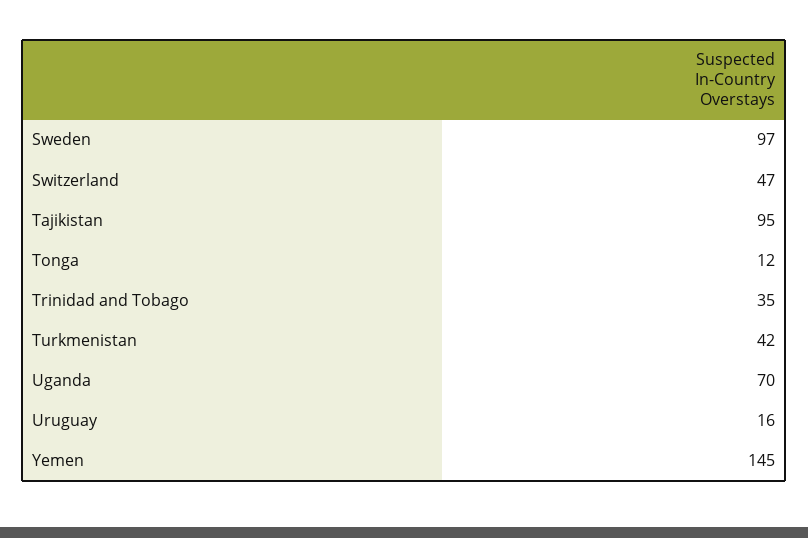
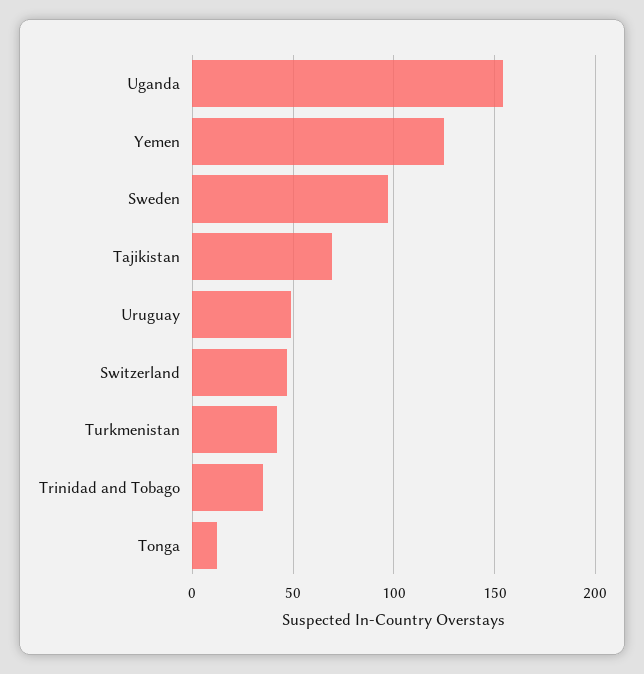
Tajikistan: 95 -> 70
Uganda: 70 -> 155
Uruguay: 16 -> 50
Yemen: 145 -> 125

